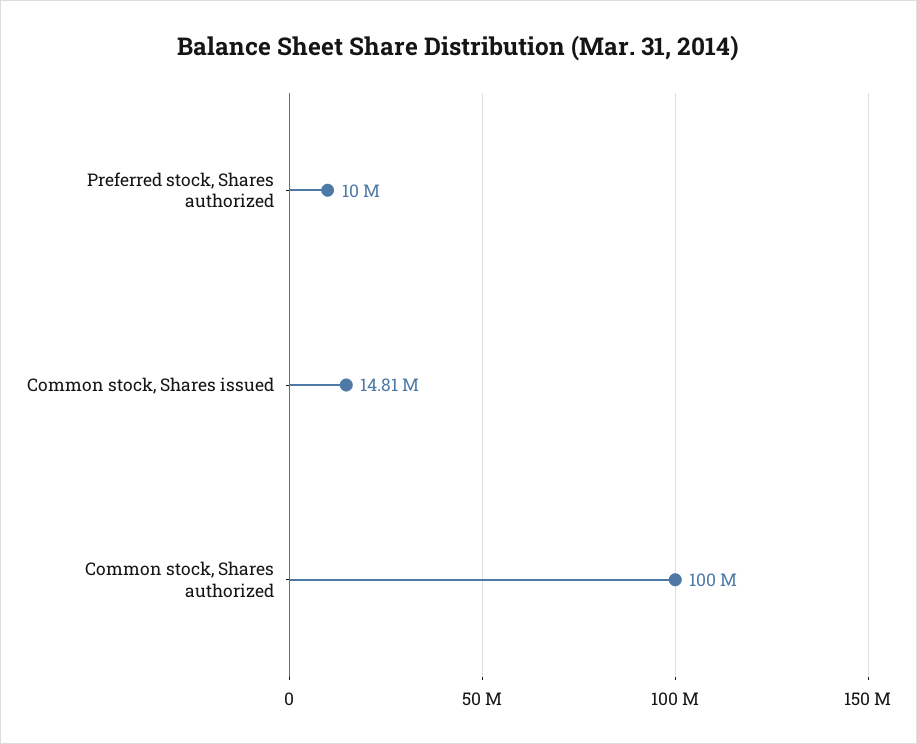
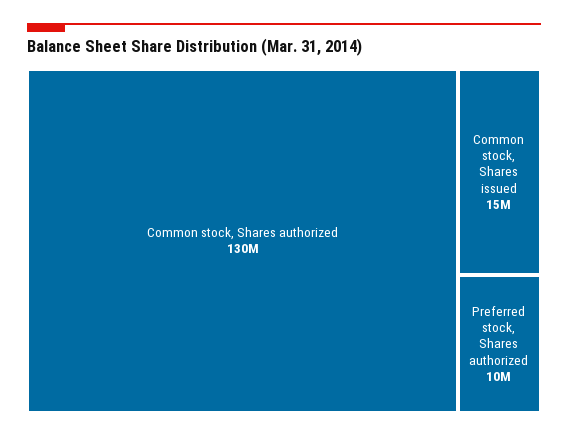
Common stock, Shares authorized: 100000000 -> 130000000

